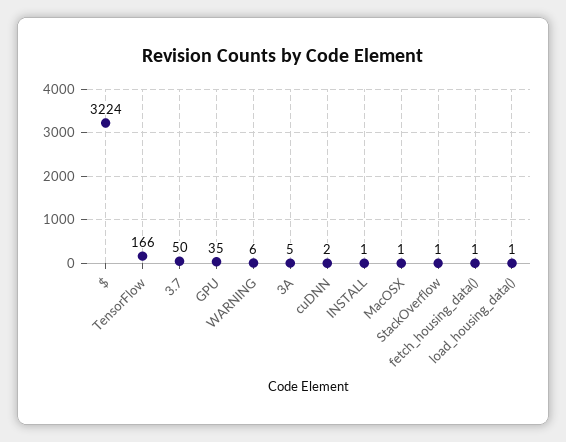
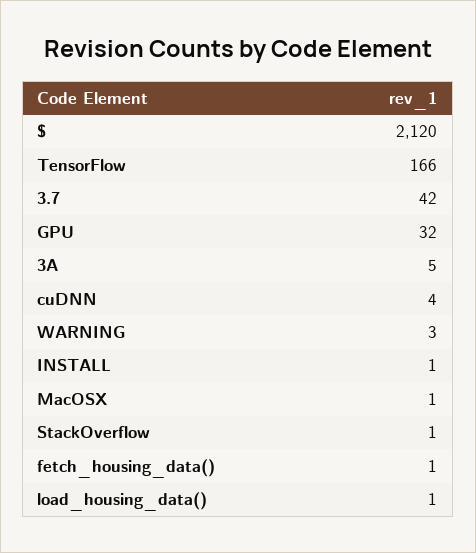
$: 3224 -> 2120
3.7: 50 -> 42
GPU: 35 -> 32
WARNING: 6 -> 3
cuDNN: 2 -> 4

